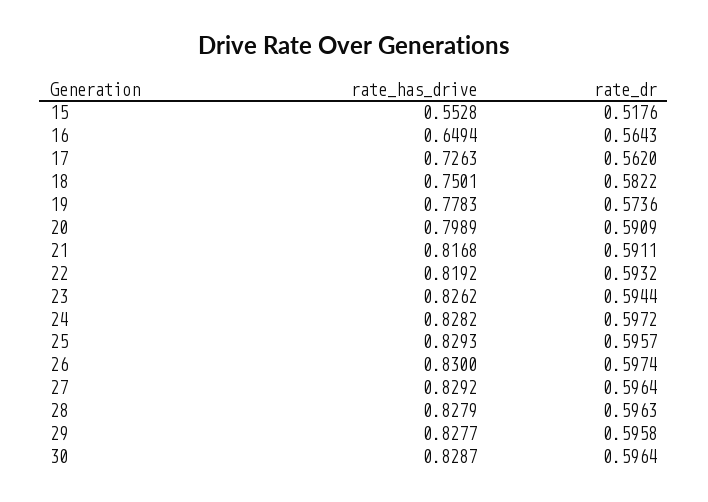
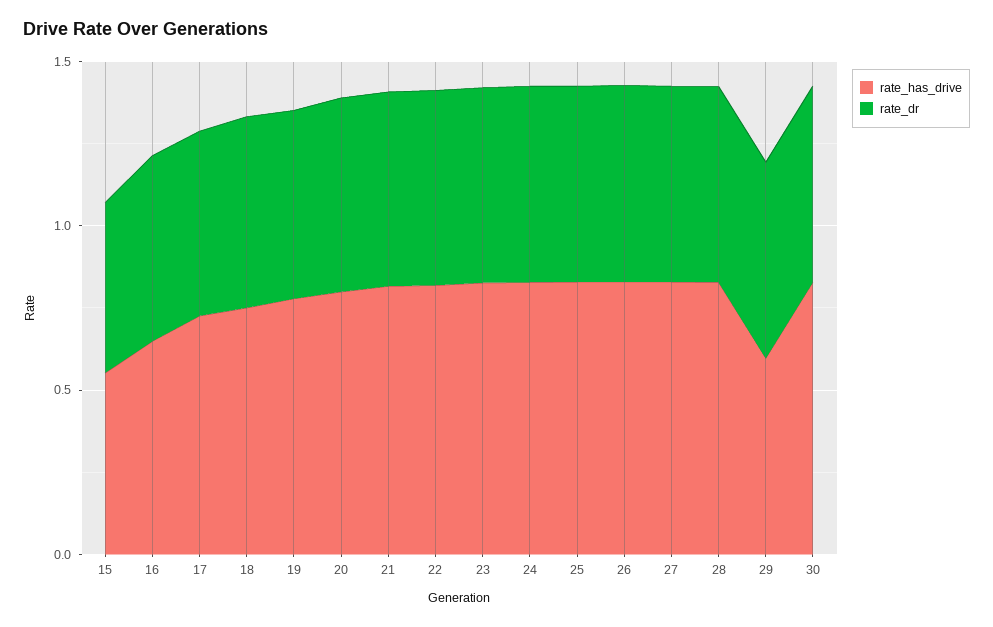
rate_has_drive, 29: 0.8277 -> 0.6

